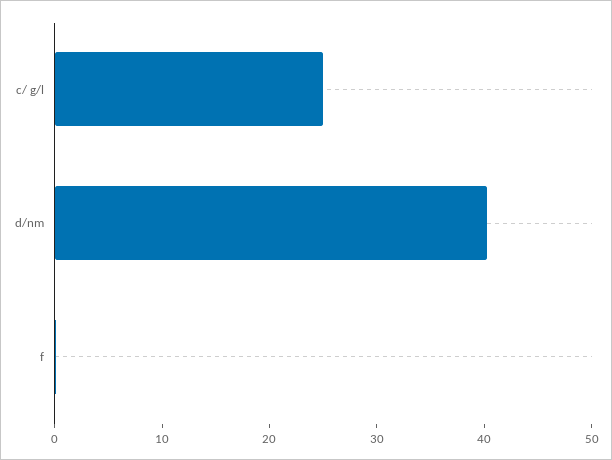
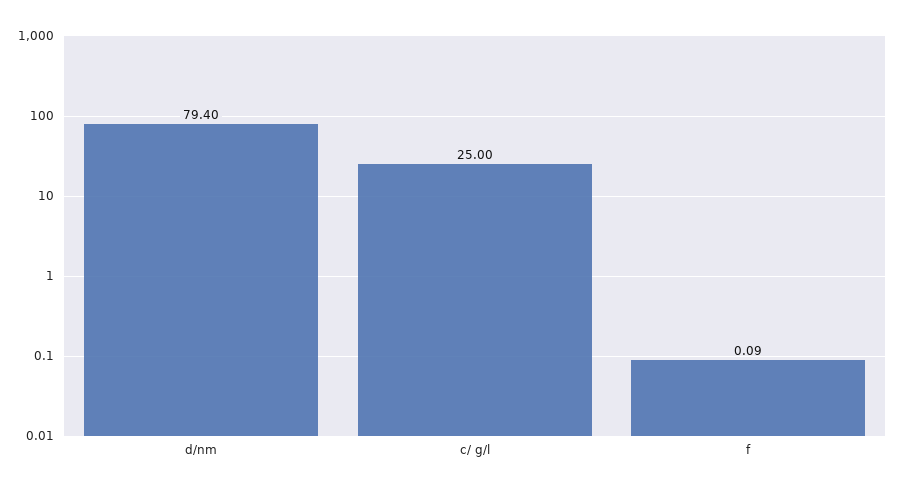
d/nm: 40 -> 79.4

